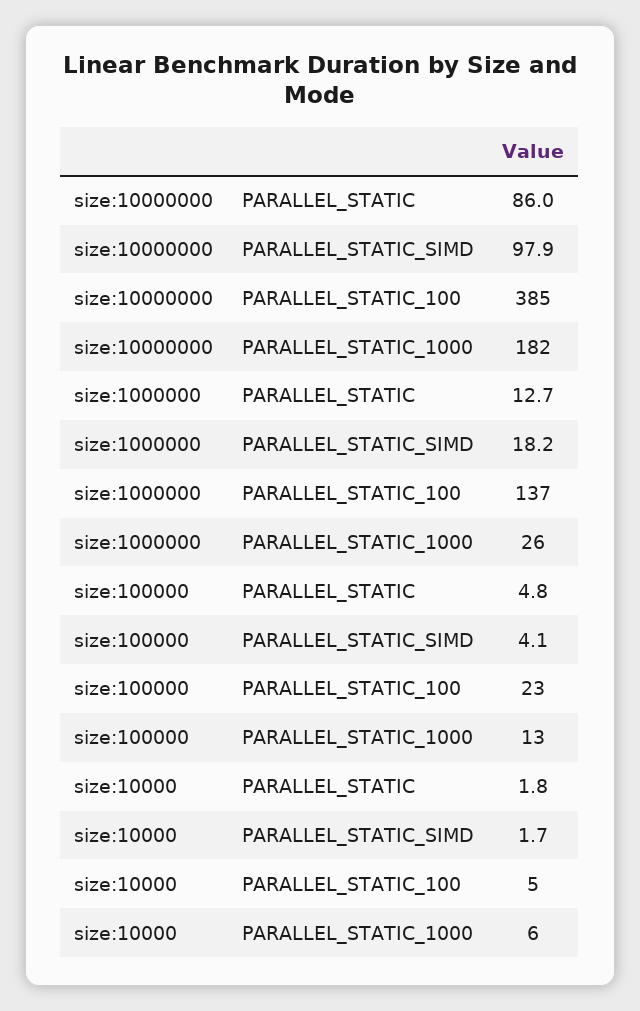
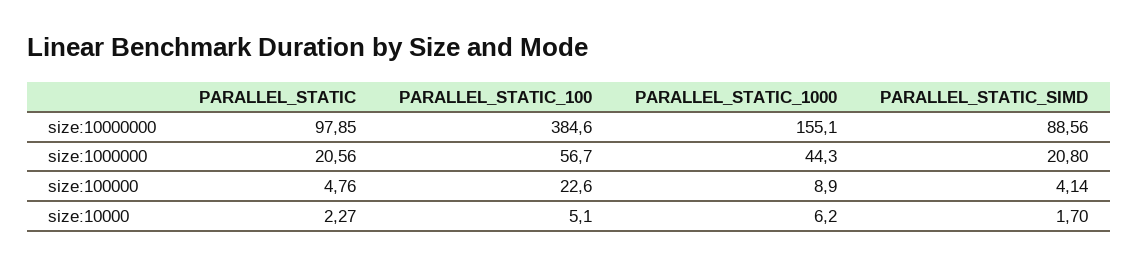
size:10000000, PARALLEL_STATIC: 86 -> 97.85
size:10000000, PARALLEL_STATIC_SIMD: 97.9 -> 88.56
size:10000000, PARALLEL_STATIC_1000: 182 -> 155.1
size:1000000, PARALLEL_STATIC: 12.7 -> 20.56
size:1000000, PARALLEL_STATIC_SIMD: 18.2 -> 20.8
size:1000000, PARALLEL_STATIC_100: 137 -> 56.7
size:1000000, PARALLEL_STATIC_1000: 26 -> 44.3
size:100000, PARALLEL_STATIC_1000: 13 -> 8.9
size:10000, PARALLEL_STATIC: 1.8 -> 2.27

